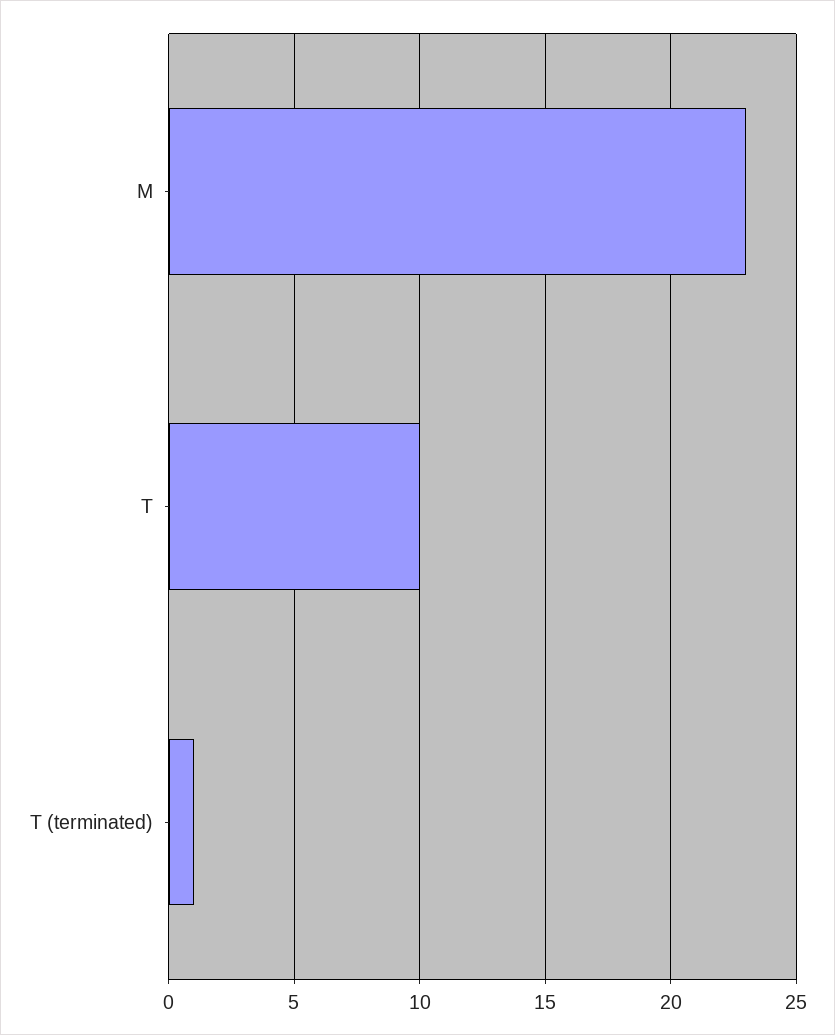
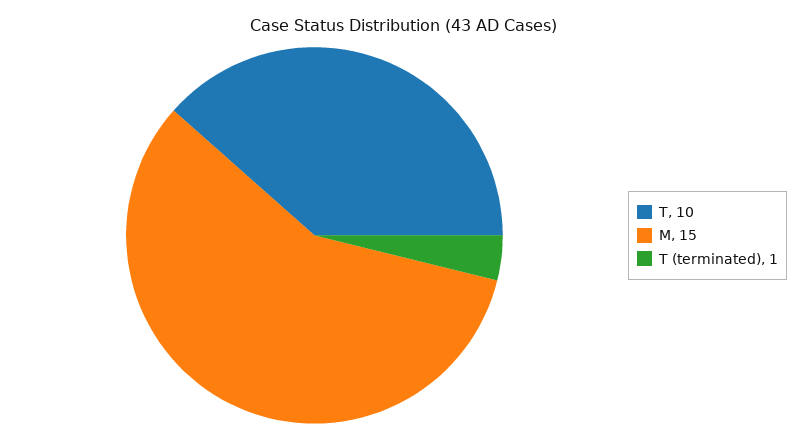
M: 23 -> 15

